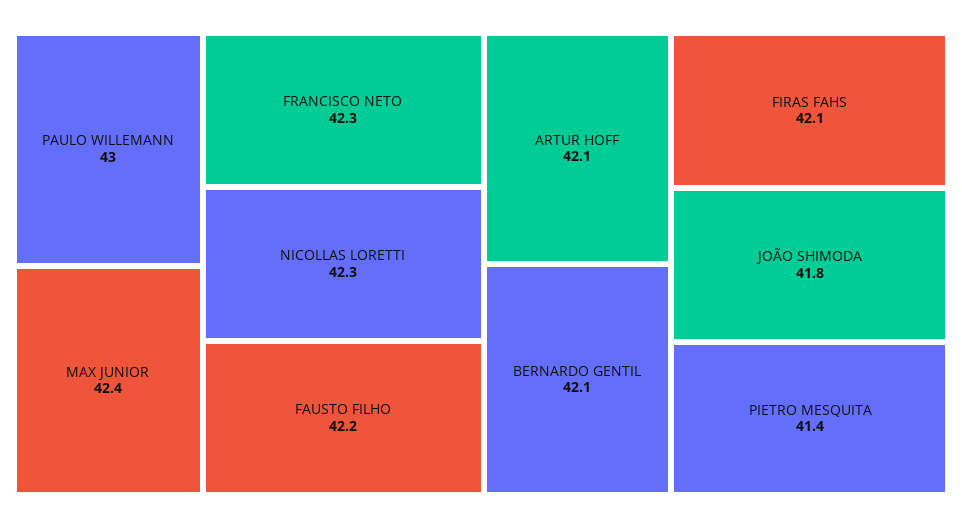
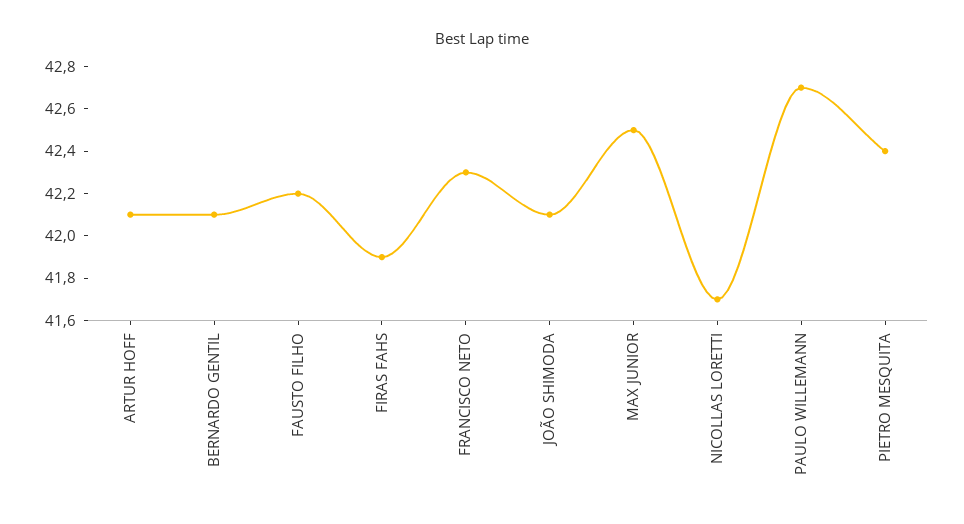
PAULO WILLEMANN: 43 -> 42.7
MAX JUNIOR: 42.4 -> 42.5
NICOLLAS LORETTI: 42.3 -> 41.7
FIRAS FAHS: 42.1 -> 41.9
JOÃO SHIMODA: 41.8 -> 42.1
PIETRO MESQUITA: 41.4 -> 42.4

